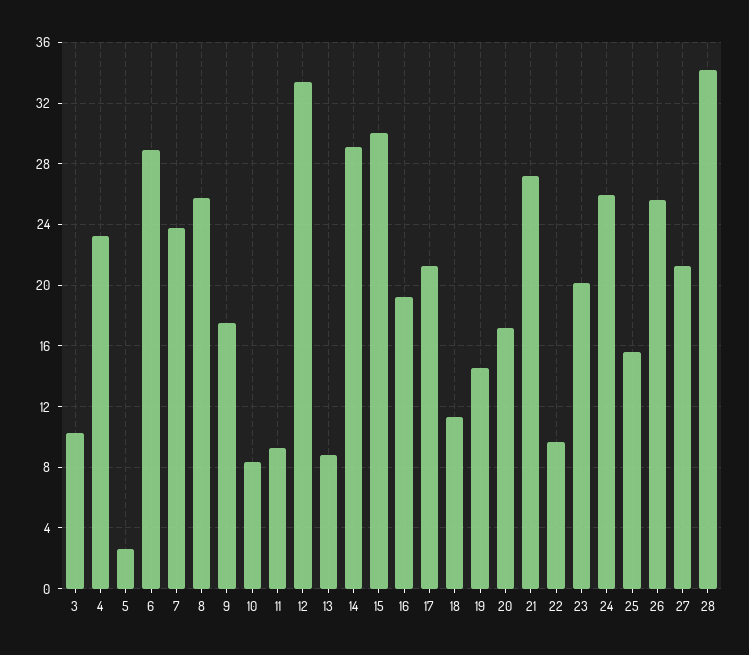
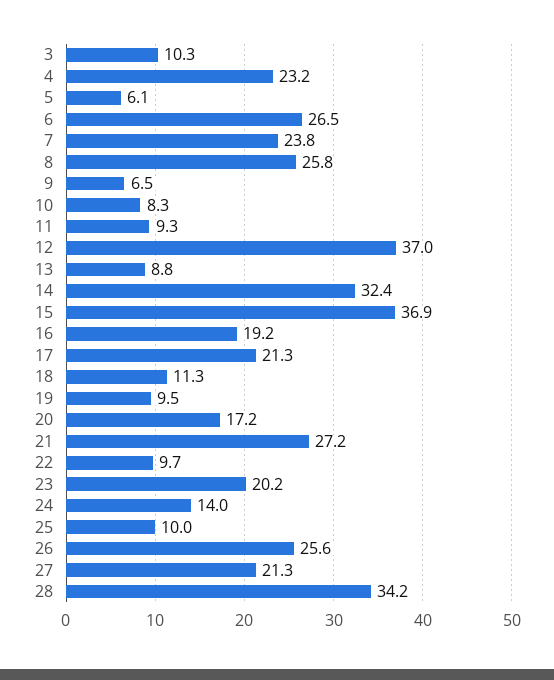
5: 2.5 -> 6.1
6: 29 -> 26.5
9: 17.5 -> 6.5
12: 33.5 -> 37
14: 29 -> 32.4
15: 30 -> 36.9
19: 14.5 -> 9.5
24: 26 -> 14
25: 15.5 -> 10

